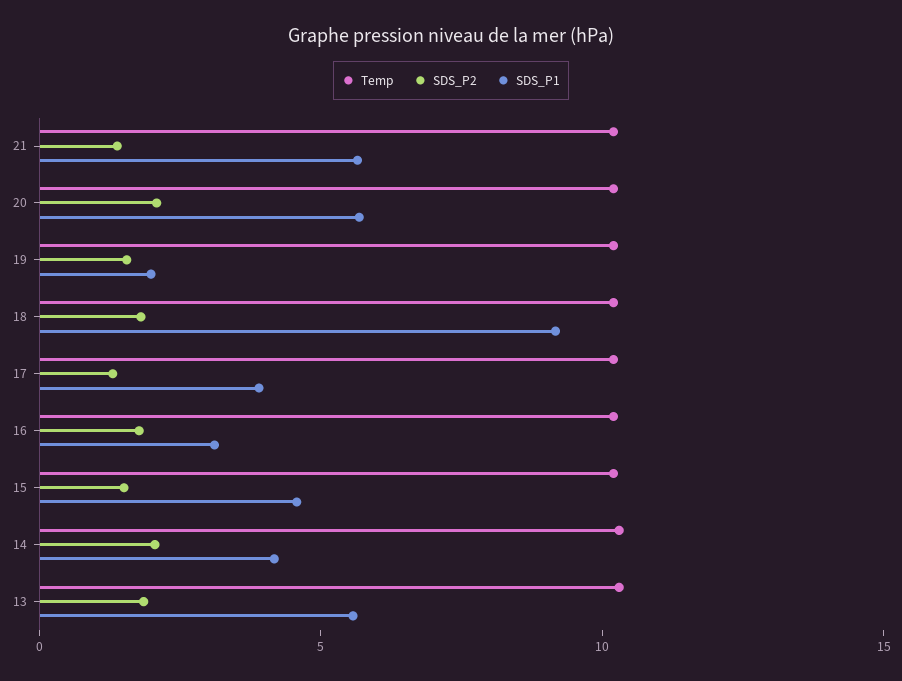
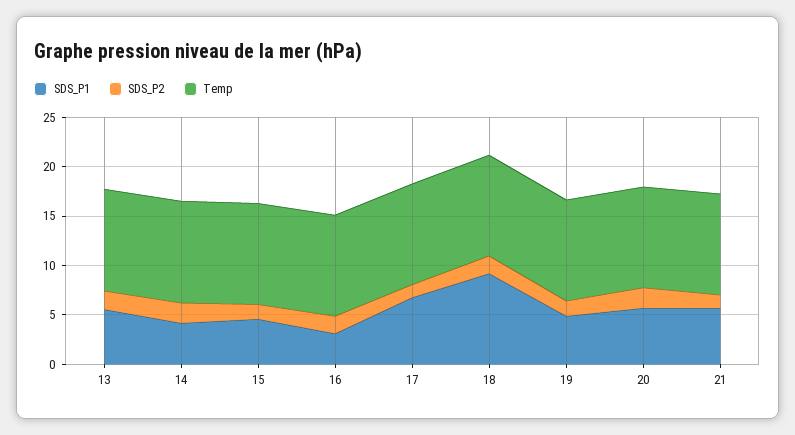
SDS_P1, 19: 2 -> 5
SDS_P1, 17: 4 -> 7

